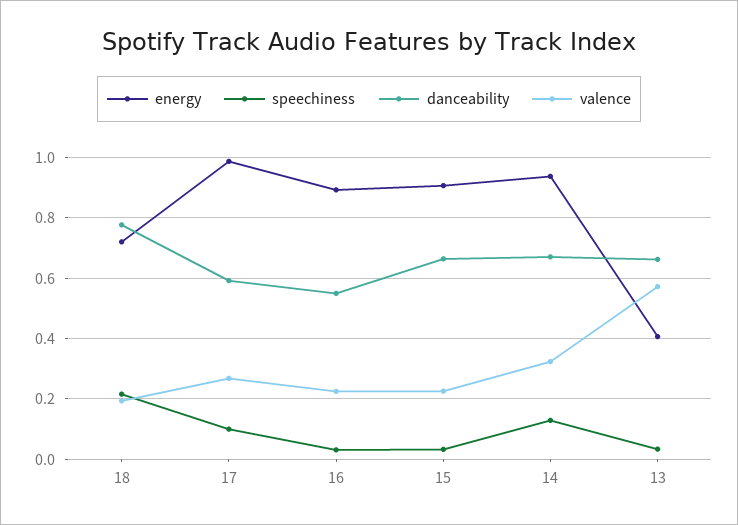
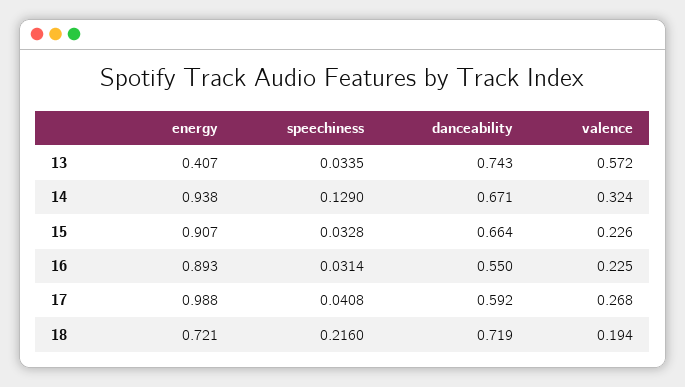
danceability, 18: 0.78 -> 0.719
speechiness, 17: 0.1 -> 0.0408
danceability, 13: 0.66 -> 0.743

